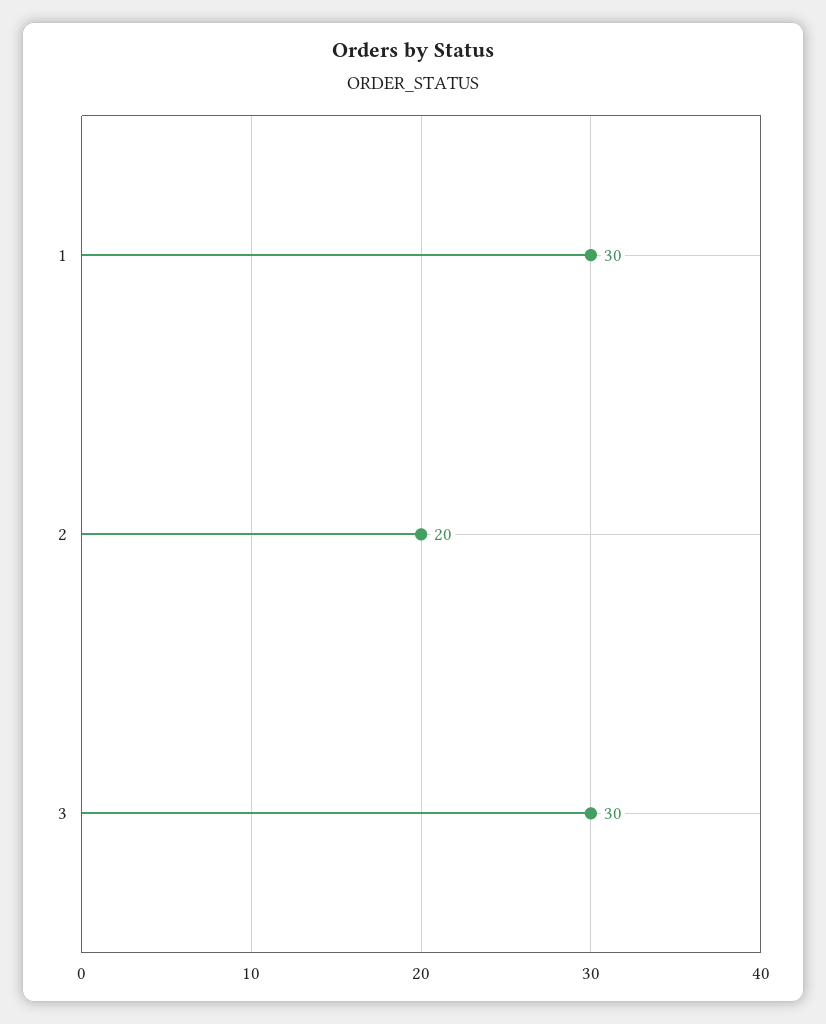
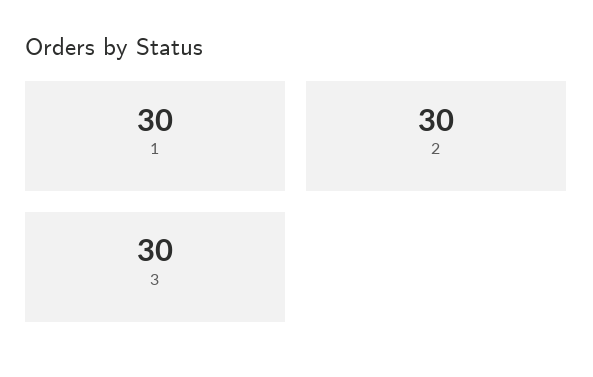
2: 20 -> 30

